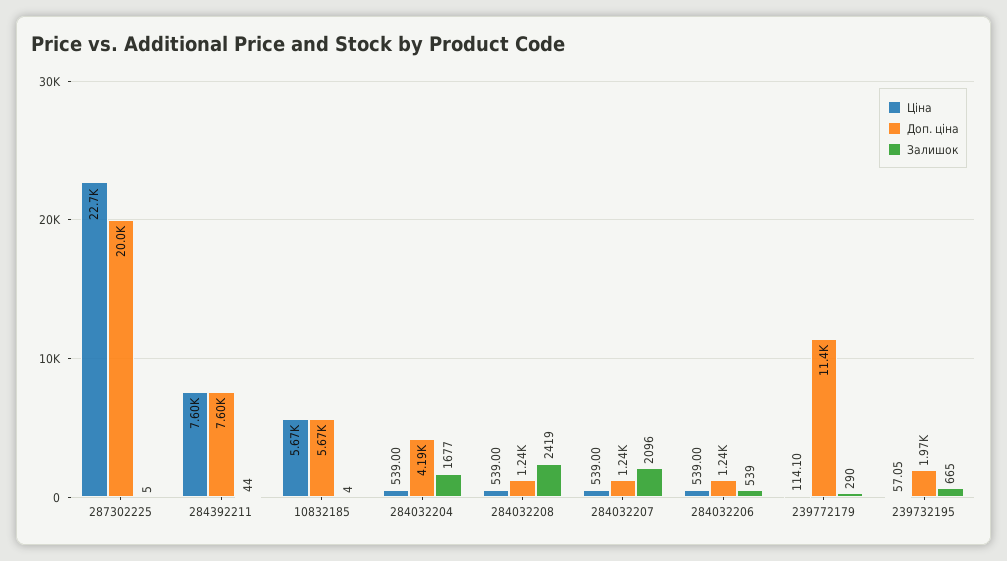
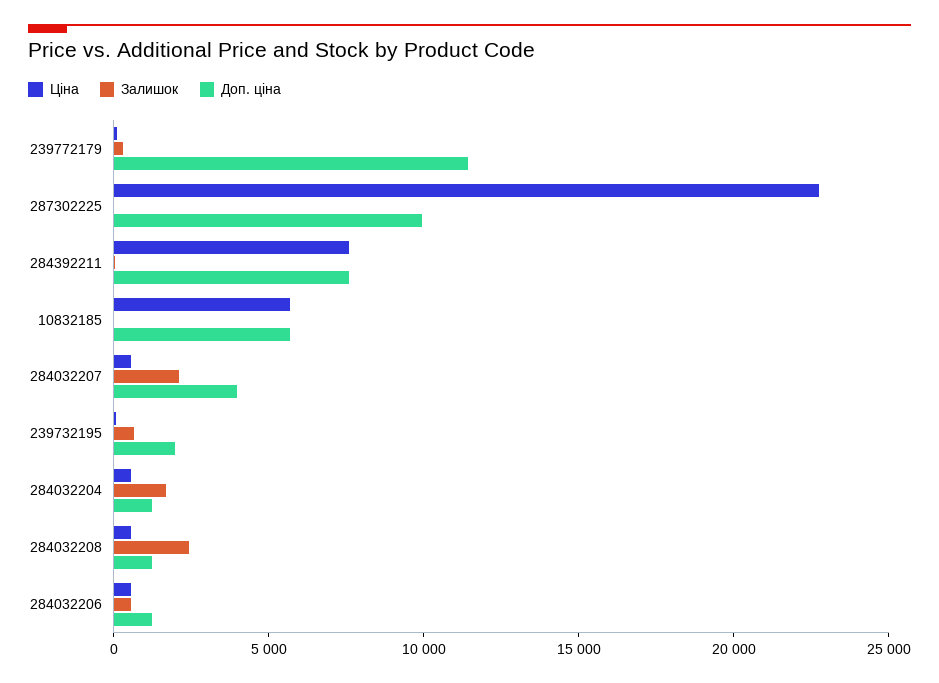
Доп. ціна, 287302225: 20000 -> 10000
Доп. ціна, 284032204: 4190 -> 1000
Доп. ціна, 284032207: 1240 -> 4000

